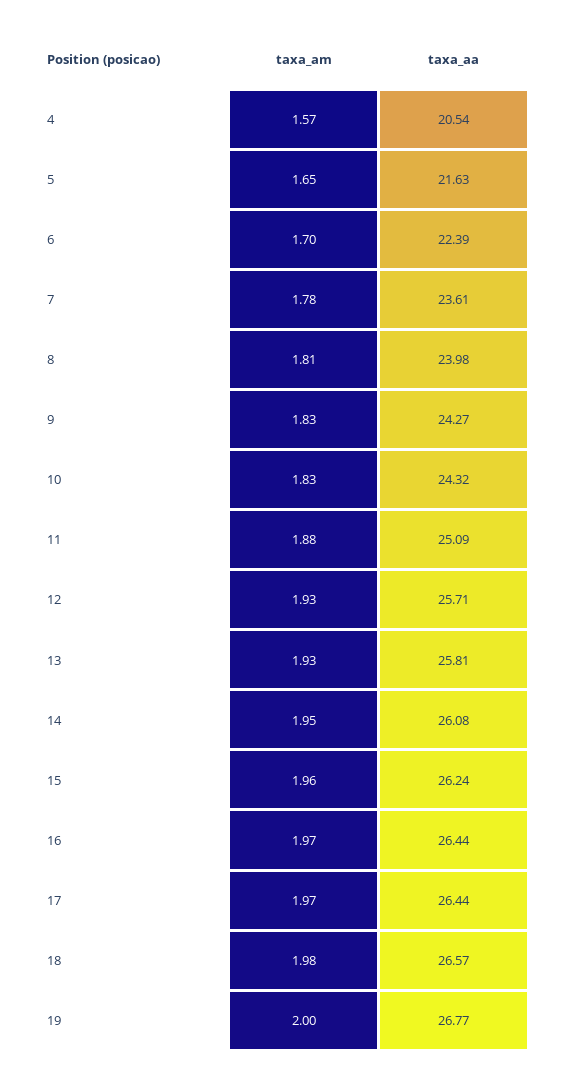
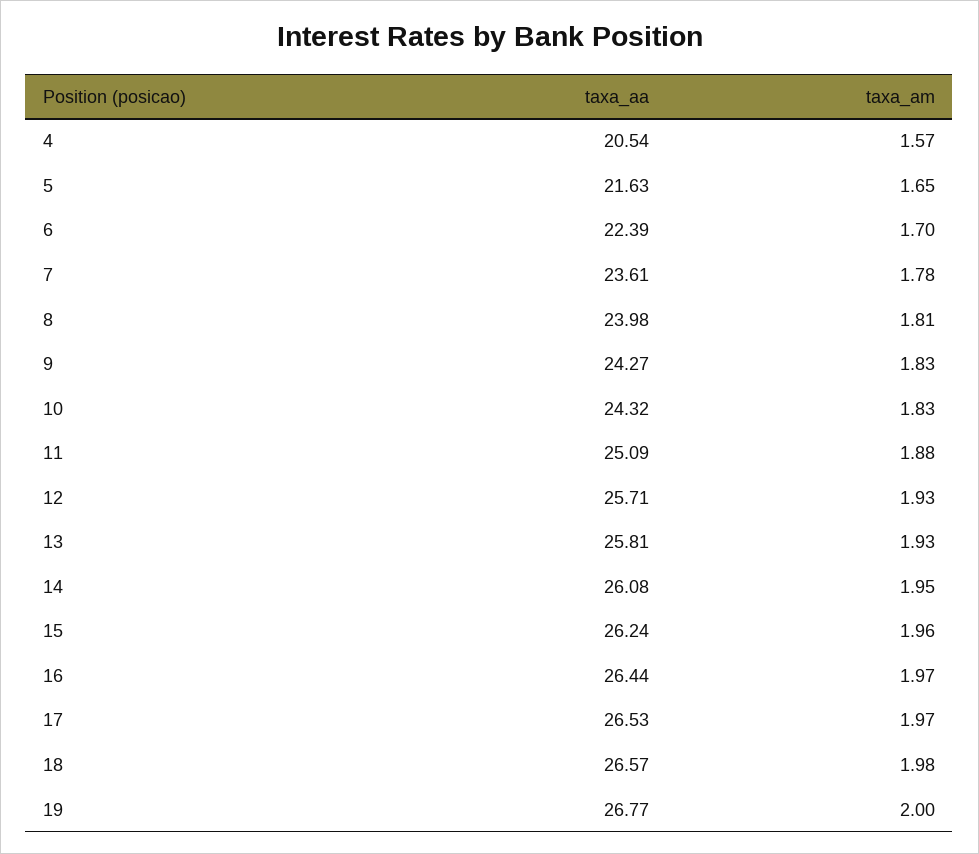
taxa_aa, 17: 26.44 -> 26.53

